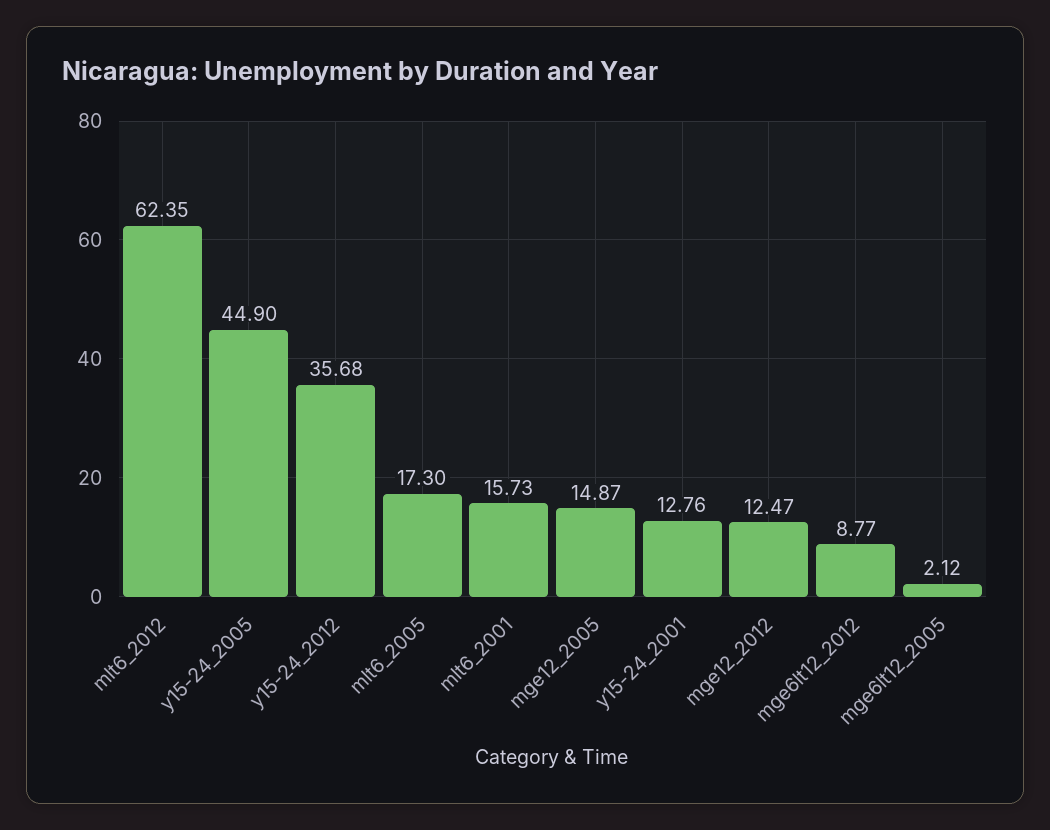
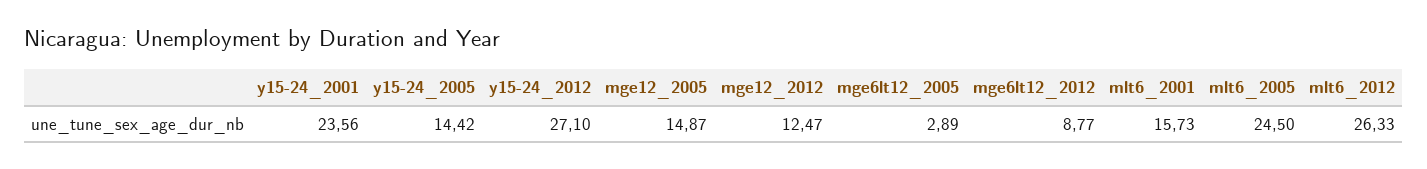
mlt6_2012: 62.35 -> 26.33
y15-24_2005: 44.9 -> 14.42
y15-24_2012: 35.68 -> 27.1
mlt6_2005: 17.3 -> 24.5
y15-24_2001: 12.76 -> 23.56
mge6lt12_2005: 2.12 -> 2.89

